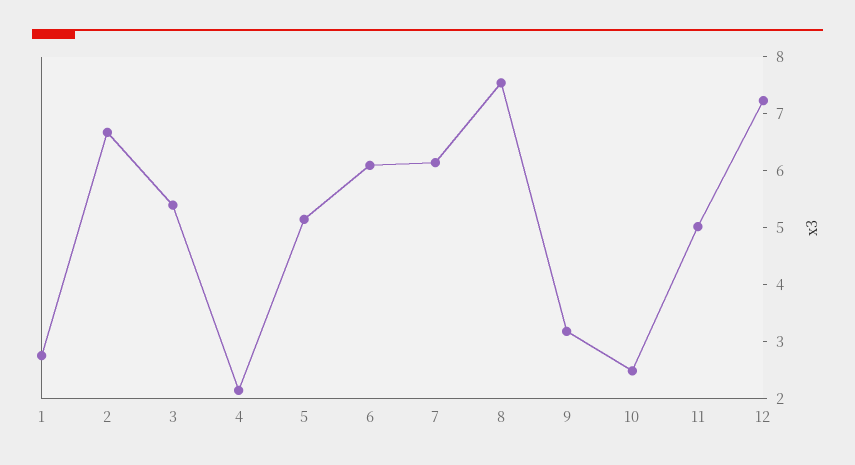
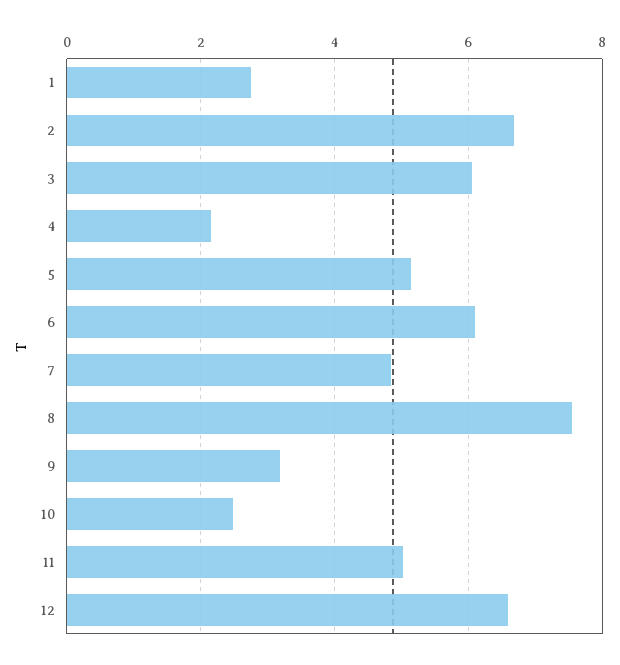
3: 5.4 -> 6
7: 6.2 -> 4.8
12: 7.2 -> 6.6

